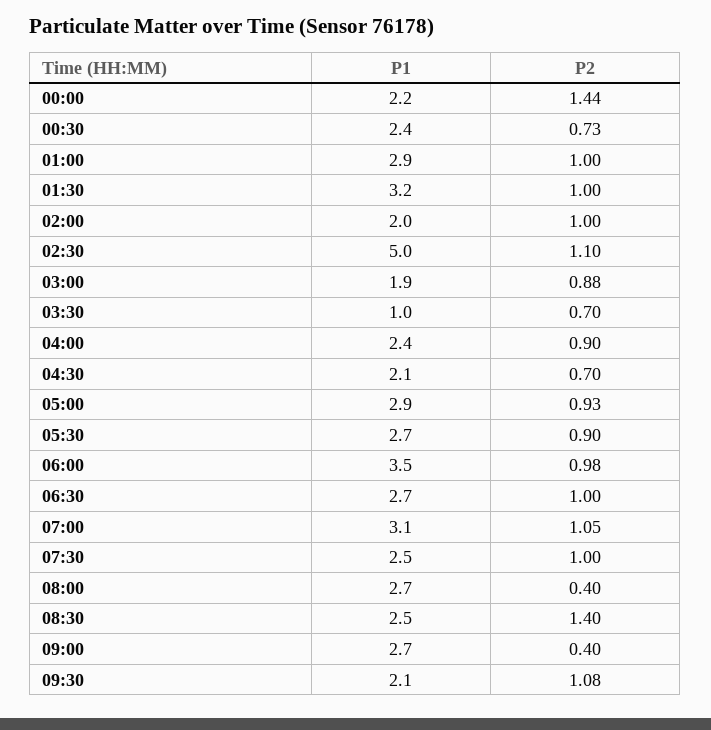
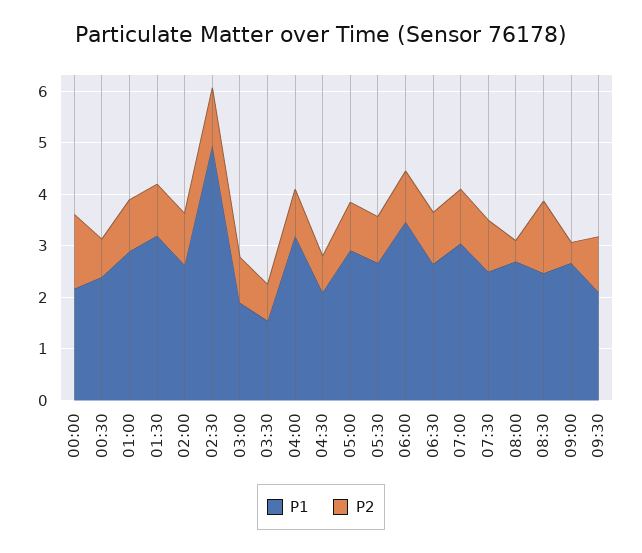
P1, 02:00: 2 -> 2.6
P1, 03:30: 1 -> 1.6
P1, 04:00: 2.4 -> 3.2

